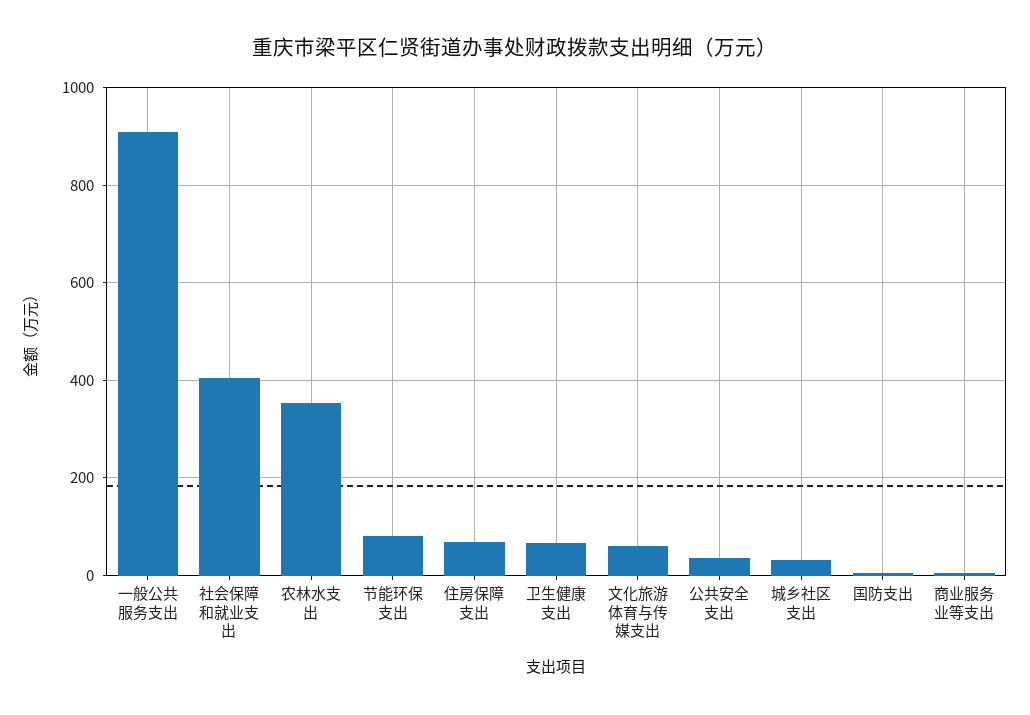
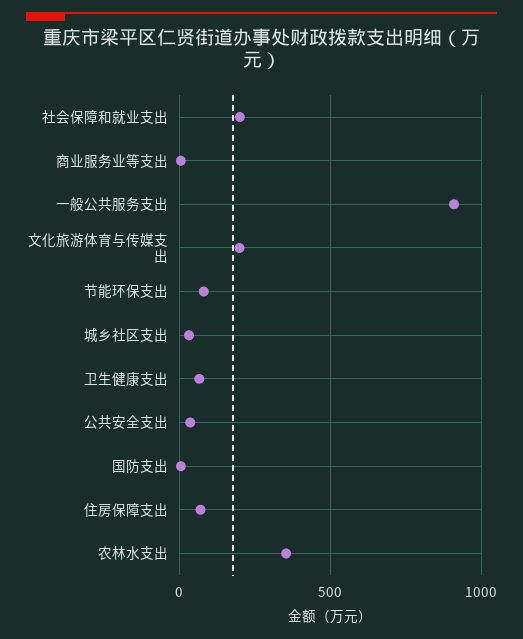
社会保障和就业支出: 400 -> 200
文化旅游体育与传媒支出: 60 -> 200

